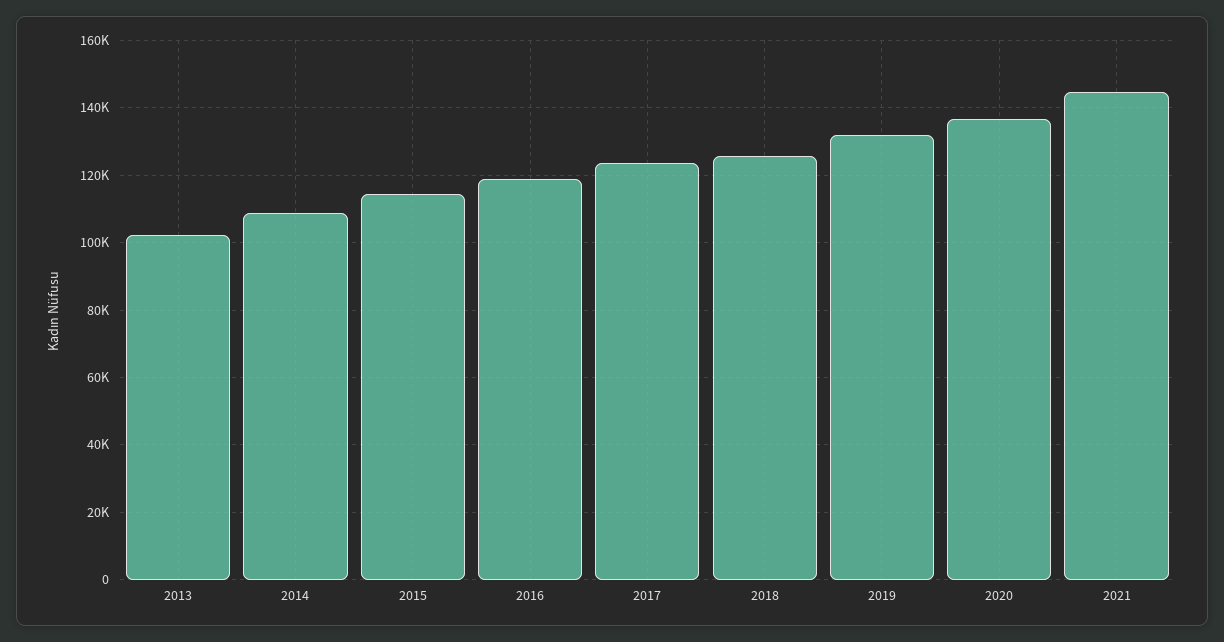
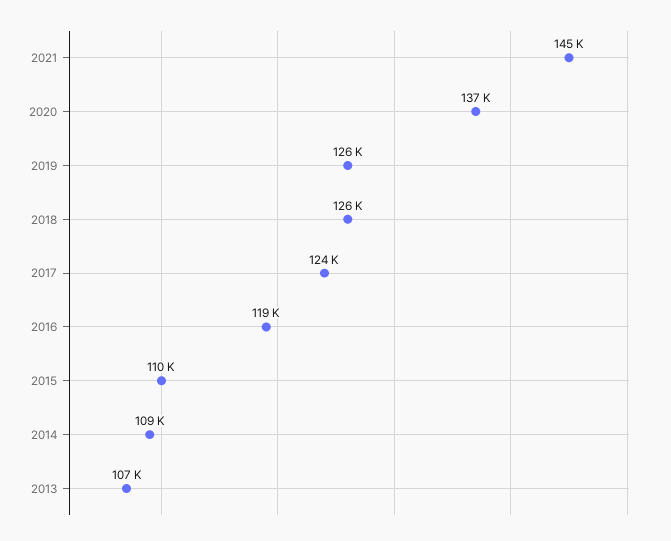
2013: 102000 -> 107000
2015: 114000 -> 110000
2019: 132000 -> 126000

